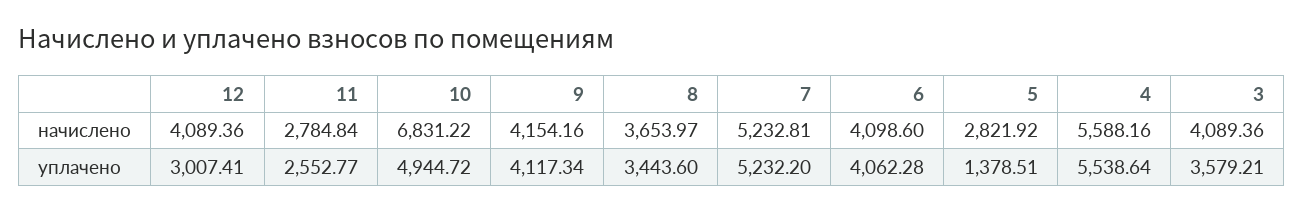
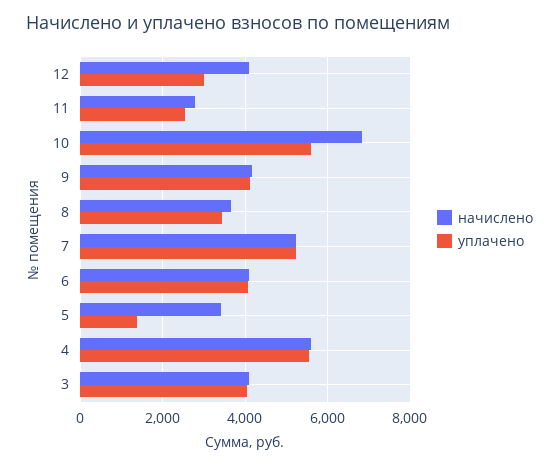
начислено, 5: 2821.92 -> 3400
уплачено, 10: 4944.72 -> 5600
уплачено, 3: 3579.21 -> 4000

